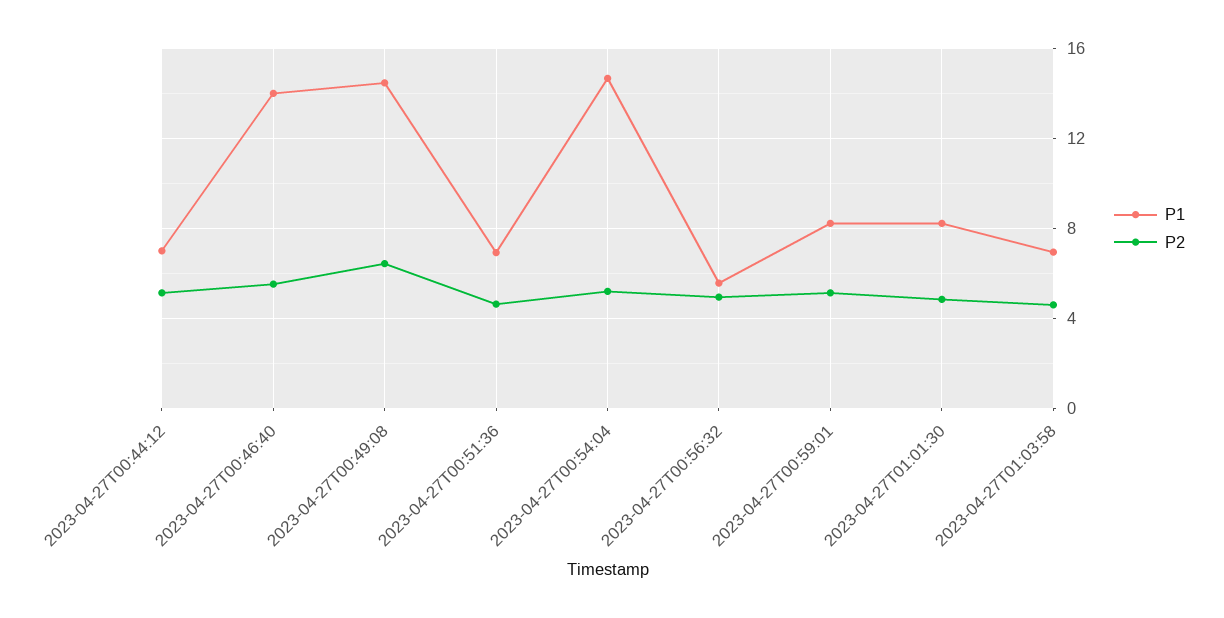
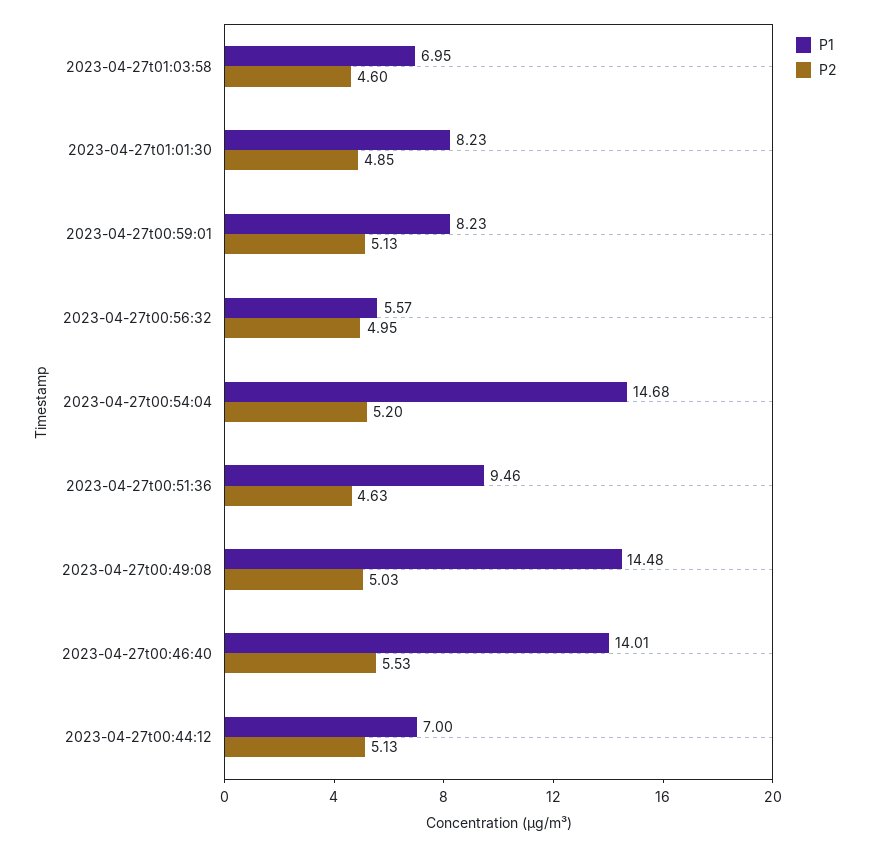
P2, 2023-04-27T00:49:08: 6.5 -> 5.03
P1, 2023-04-27T00:51:36: 7 -> 9.46

